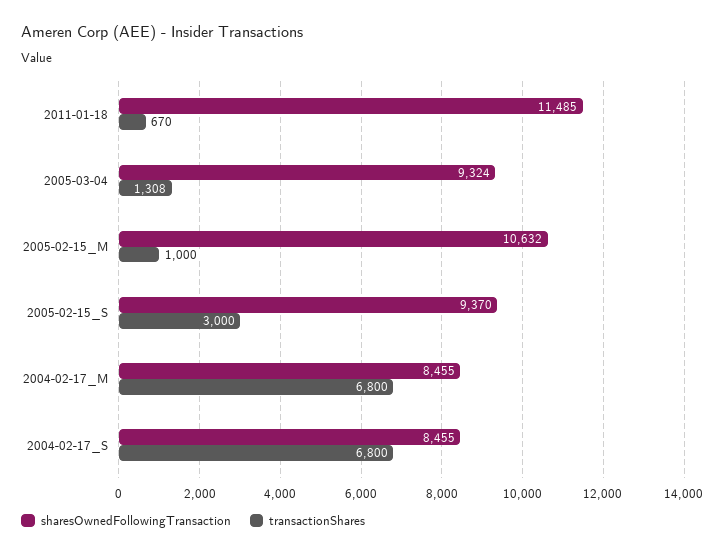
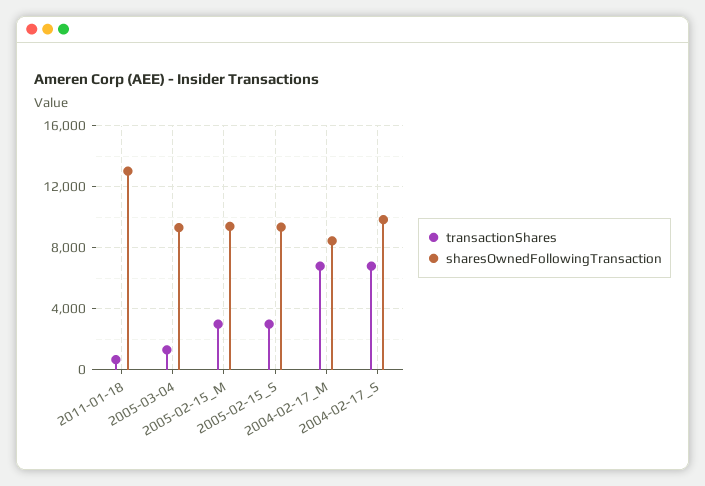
sharesOwnedFollowingTransaction, 2011-01-18: 11485 -> 13000
sharesOwnedFollowingTransaction, 2005-02-15_M: 10632 -> 9500
transactionShares, 2005-02-15_M: 1000 -> 3000
sharesOwnedFollowingTransaction, 2004-02-17_S: 8455 -> 10000

